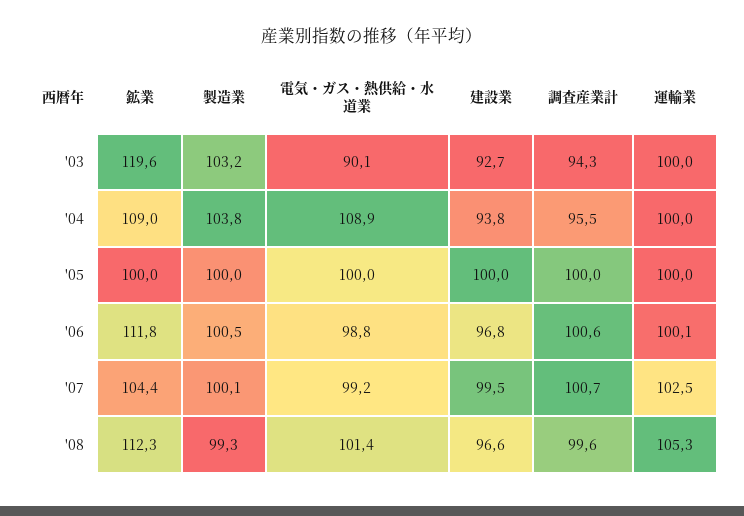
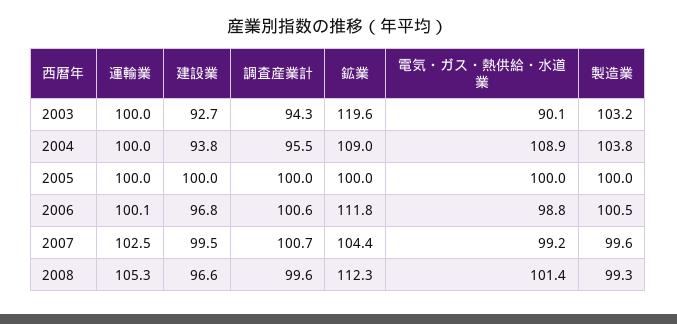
製造業, '07: 100.1 -> 99.6

